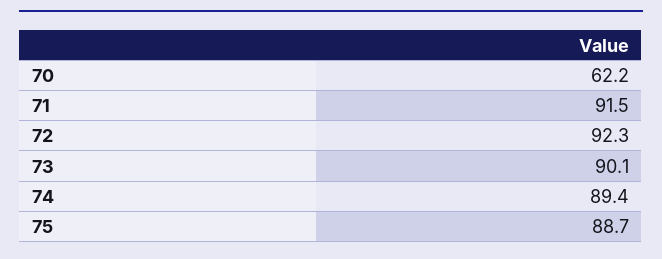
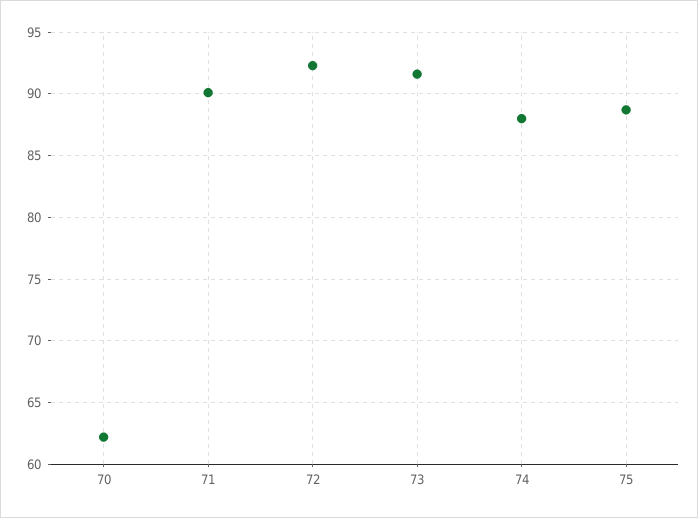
71: 91.5 -> 90
73: 90.1 -> 91.5
74: 89.4 -> 88

